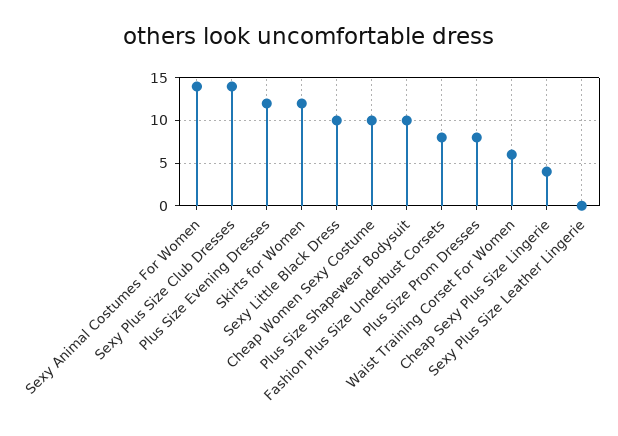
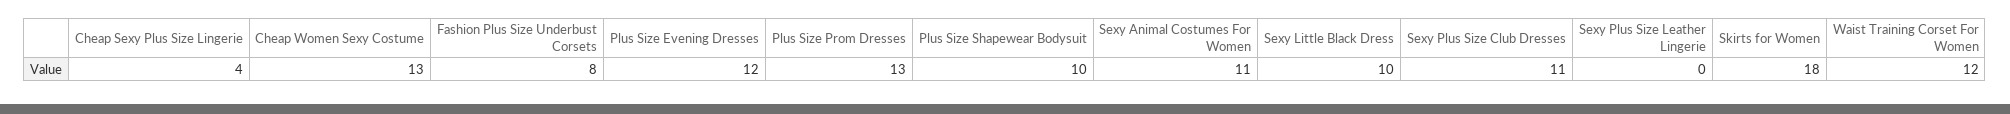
Sexy Animal Costumes For Women: 14 -> 11
Sexy Plus Size Club Dresses: 14 -> 11
Skirts for Women: 12 -> 18
Cheap Women Sexy Costume: 10 -> 13
Plus Size Prom Dresses: 8 -> 13
Waist Training Corset For Women: 6 -> 12

